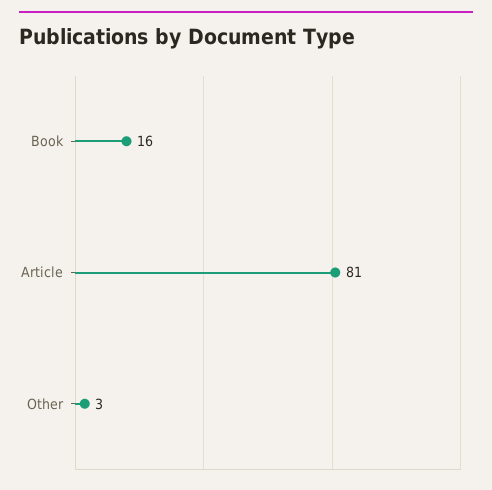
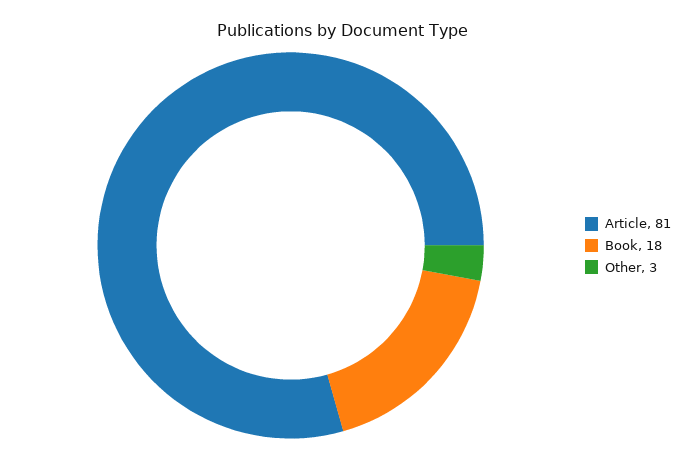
Book: 16 -> 18

